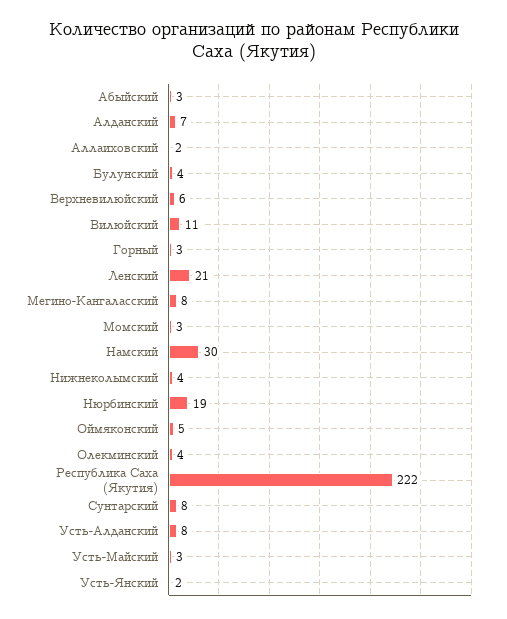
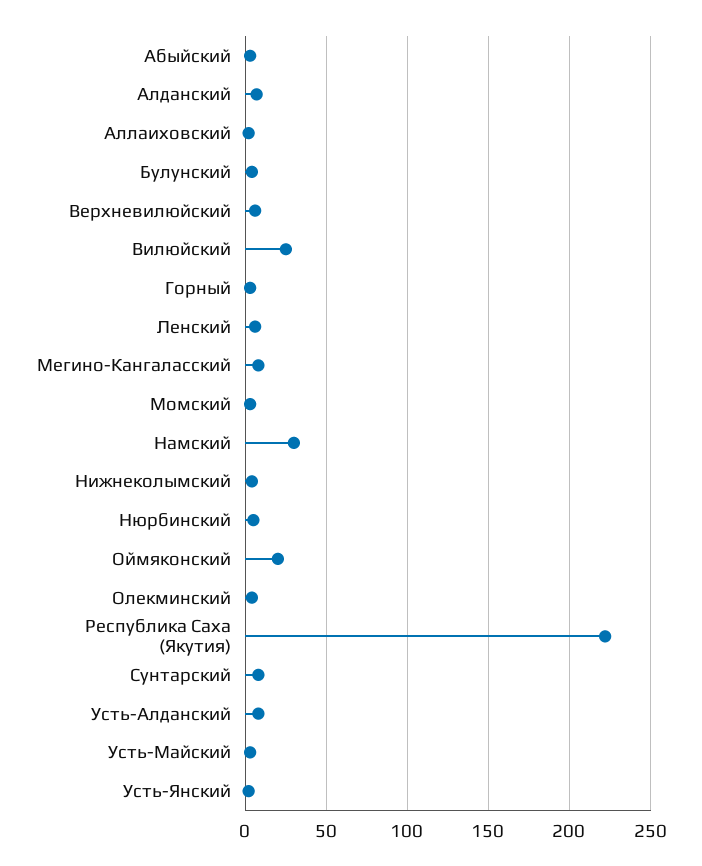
Вилюйский: 11 -> 25
Ленский: 21 -> 5
Нюрбинский: 19 -> 5
Оймяконский: 5 -> 20

